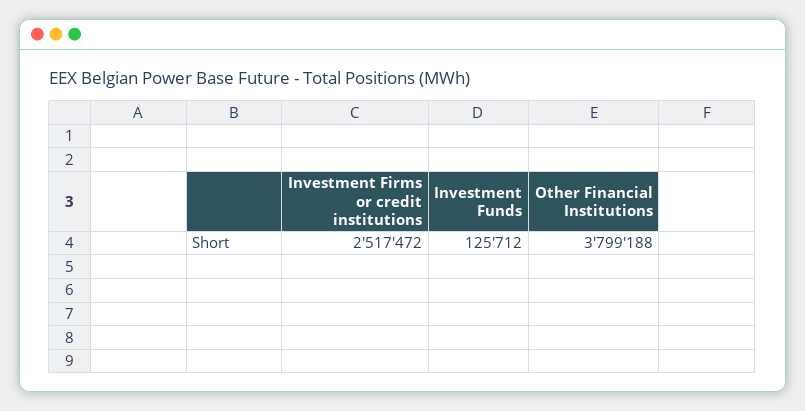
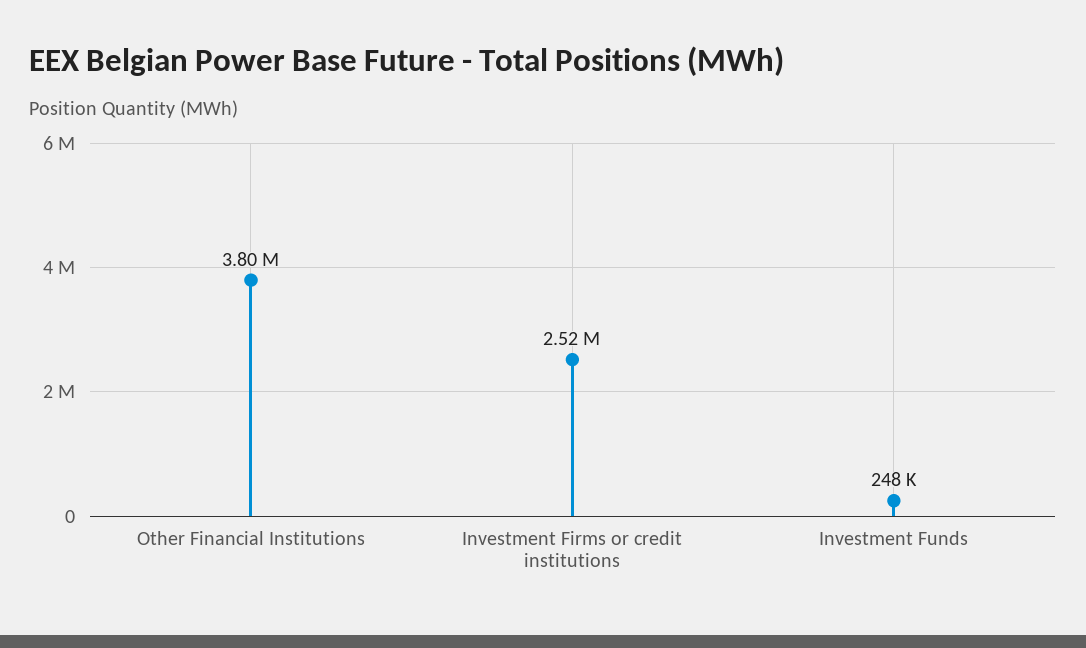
Investment Funds: 125712 -> 248000

